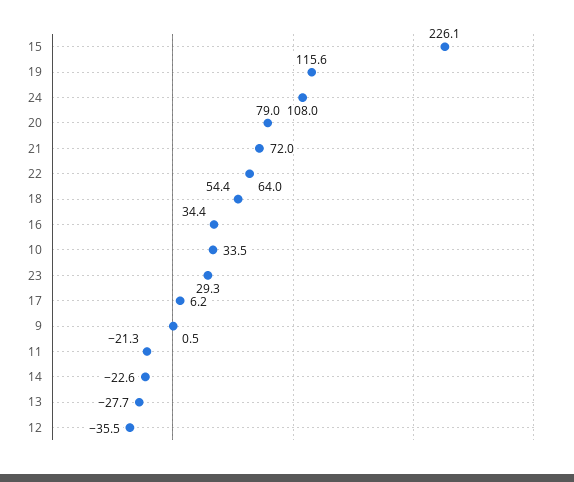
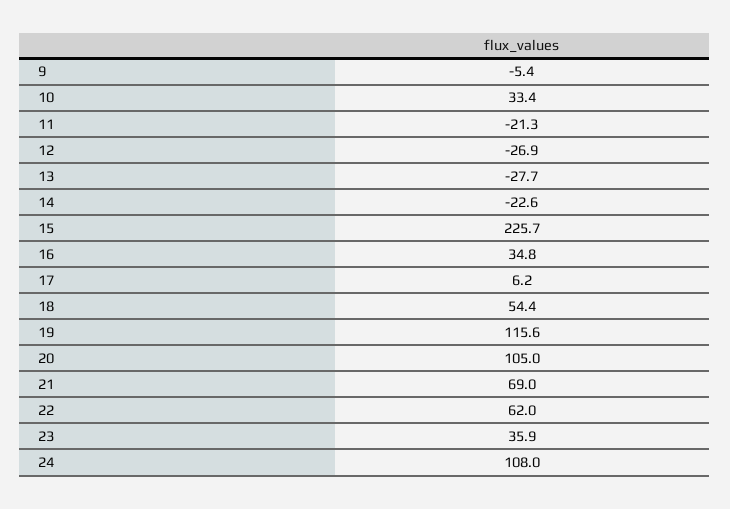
15: 226.1 -> 225.7
20: 79 -> 105
21: 72 -> 69
22: 64 -> 62
16: 34.4 -> 34.8
10: 33.5 -> 33.4
23: 29.3 -> 35.9
9: 0.5 -> -5.4
12: -35.5 -> -26.9

